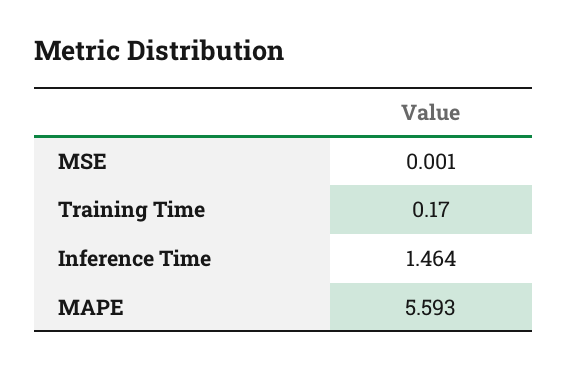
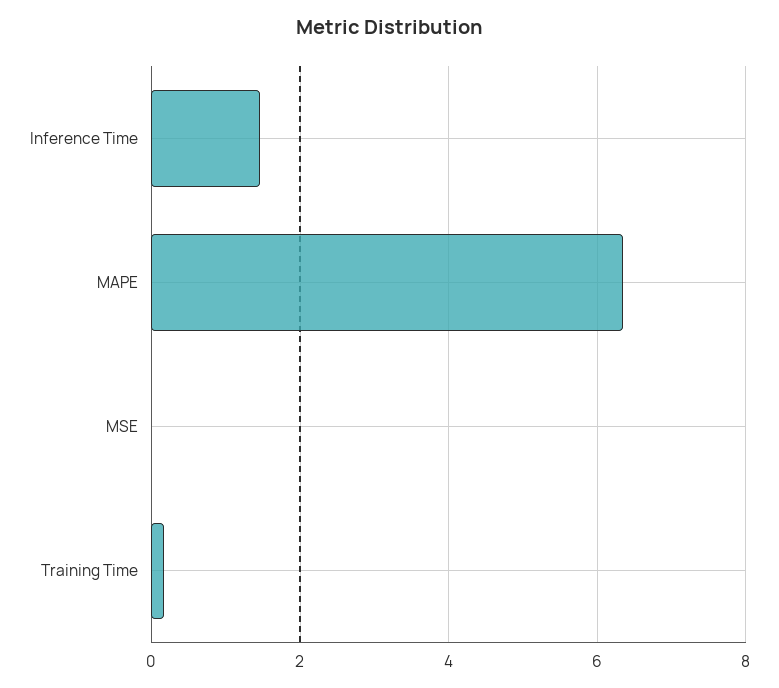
MAPE: 5.593 -> 6.4

